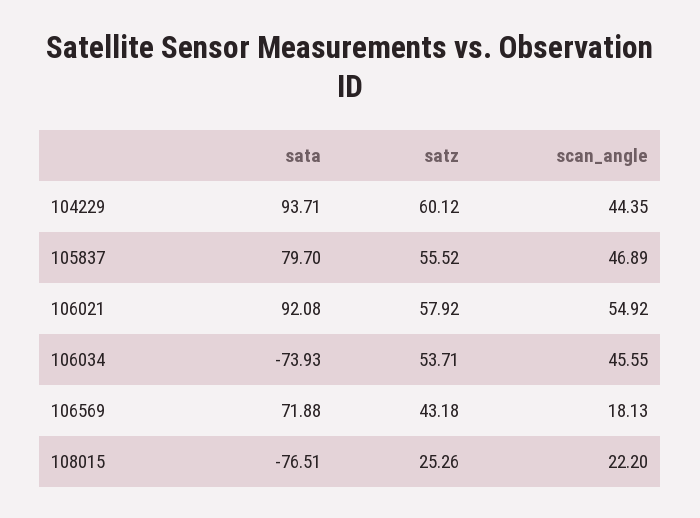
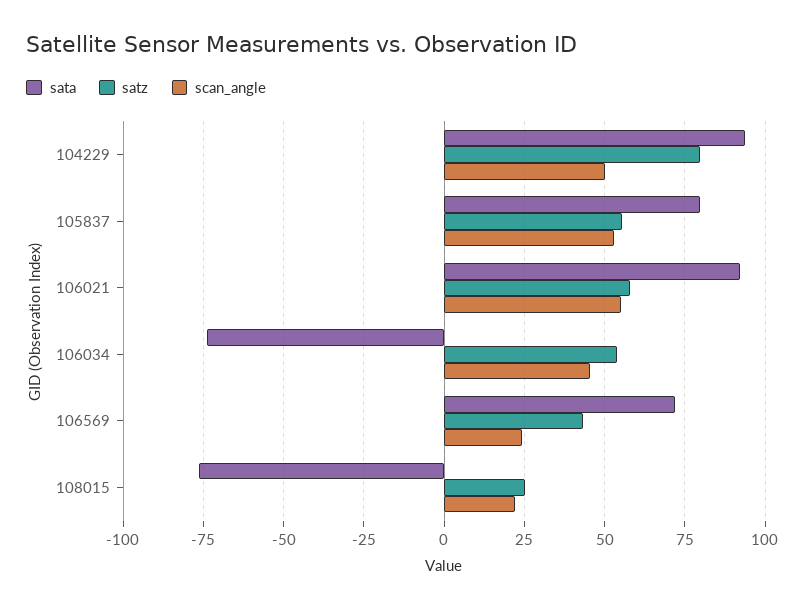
satz, 104229: 60.12 -> 80
scan_angle, 104229: 44.35 -> 50
scan_angle, 105837: 46.89 -> 52.5
scan_angle, 106569: 18.13 -> 25

